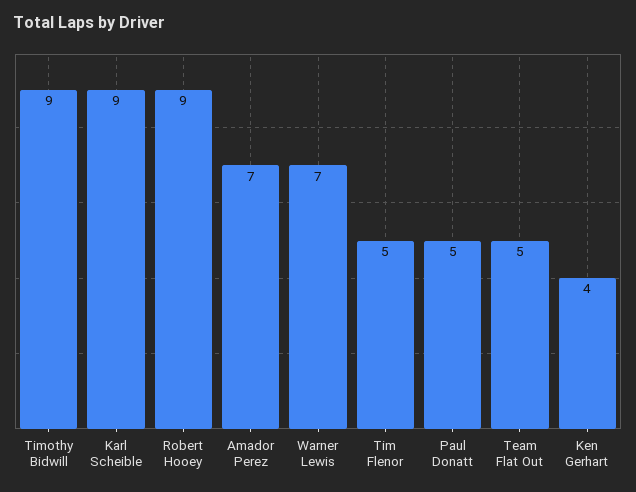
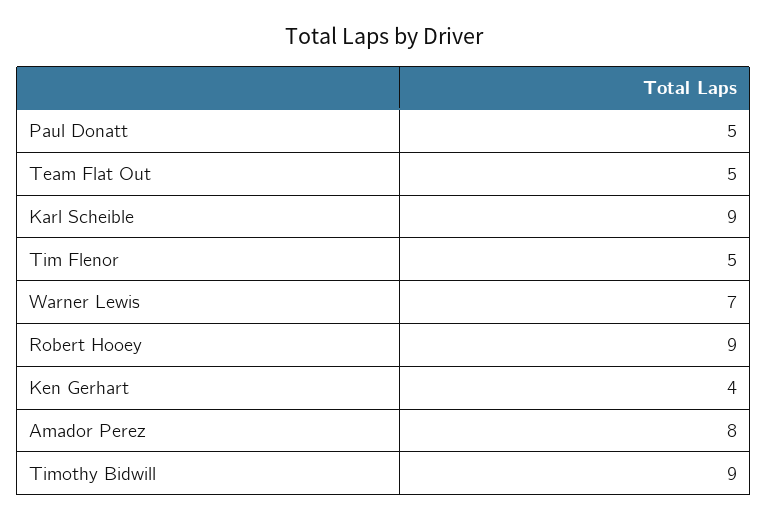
Amador Perez: 7 -> 8

